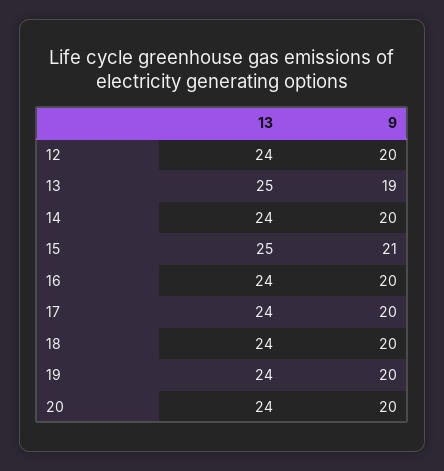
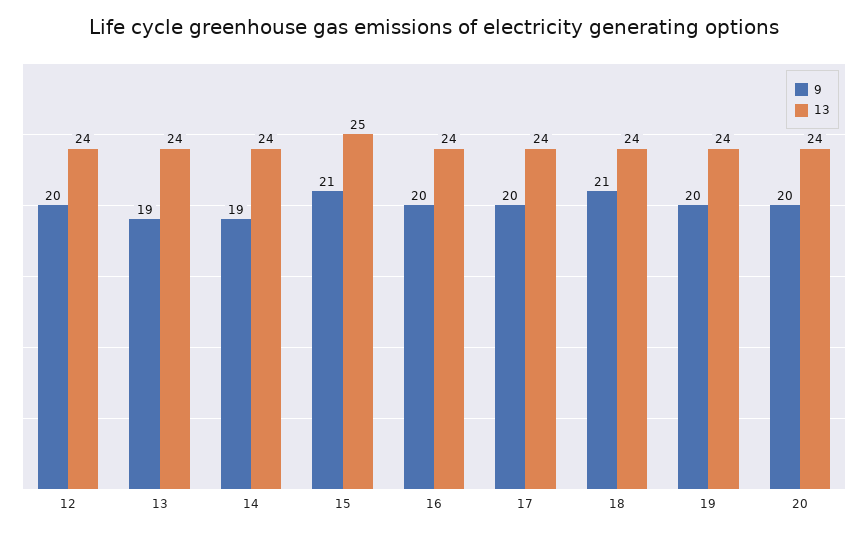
13, 13: 25 -> 24
9, 14: 20 -> 19
9, 18: 20 -> 21

